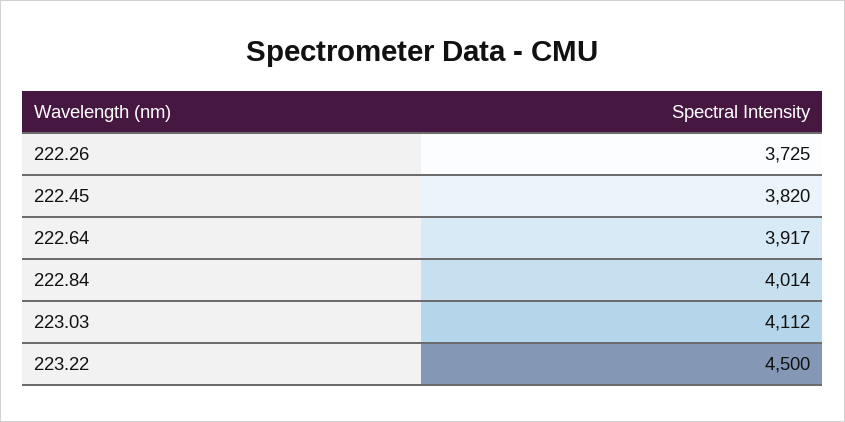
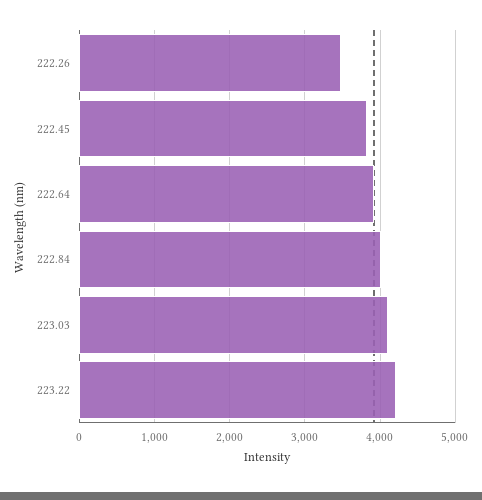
222.26: 3725 -> 3500
223.22: 4500 -> 4200

